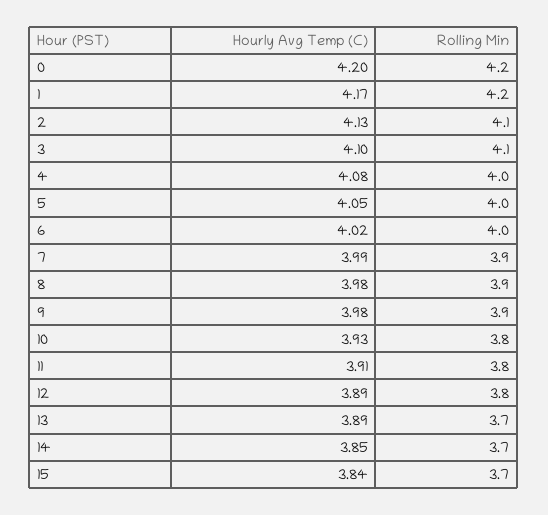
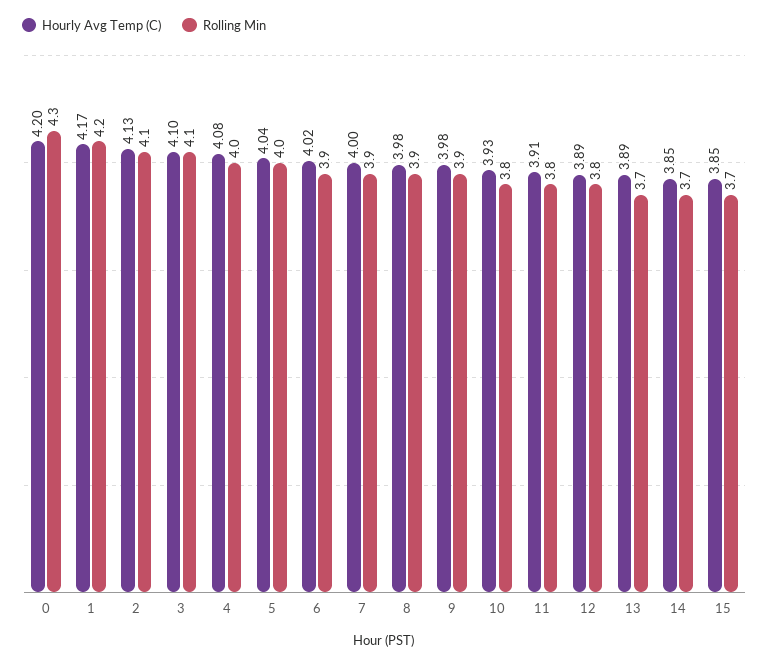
Rolling Min, 0: 4.2 -> 4.3
Hourly Avg Temp (C), 5: 4.05 -> 4.04
Rolling Min, 6: 4 -> 3.9
Hourly Avg Temp (C), 7: 3.99 -> 4
Hourly Avg Temp (C), 15: 3.84 -> 3.85

